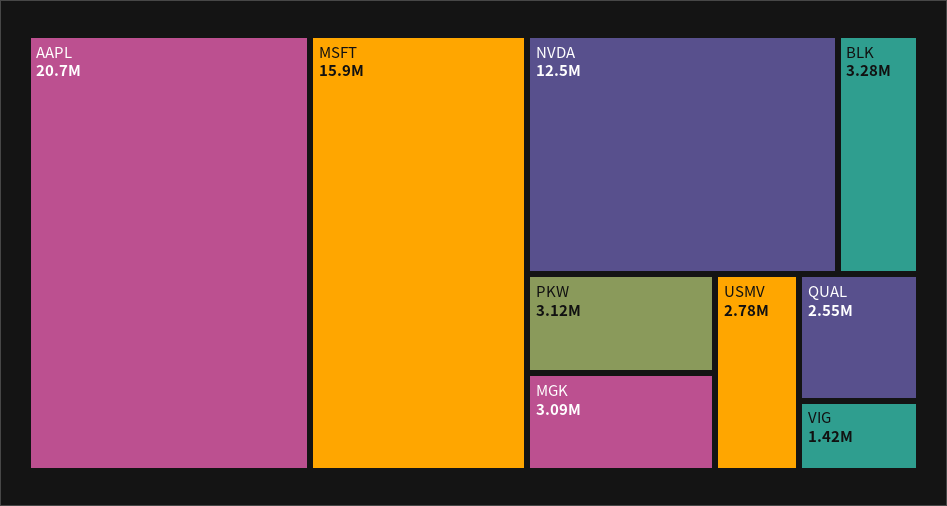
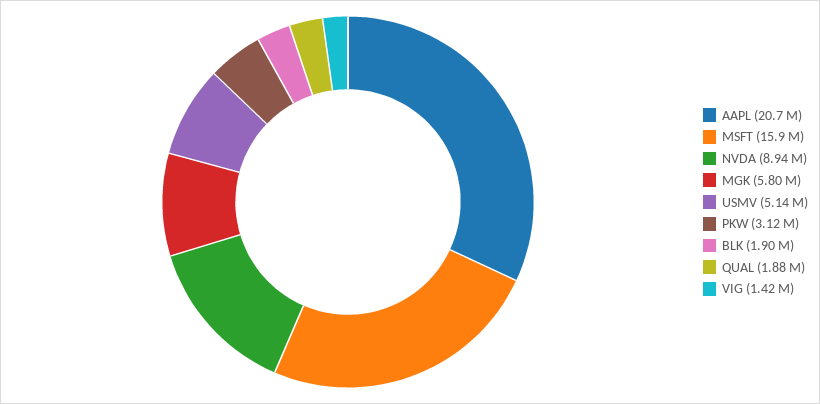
NVDA: 12500000 -> 8940000
BLK: 3280000 -> 1900000
MGK: 3090000 -> 5800000
USMV: 2780000 -> 5140000
QUAL: 2550000 -> 1880000

